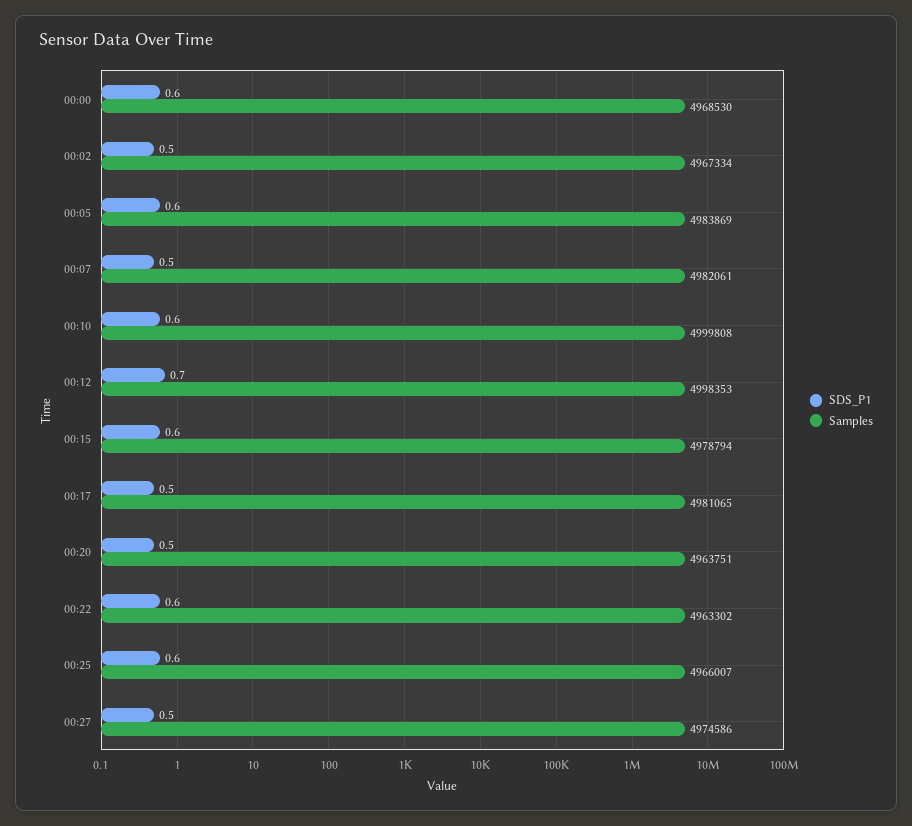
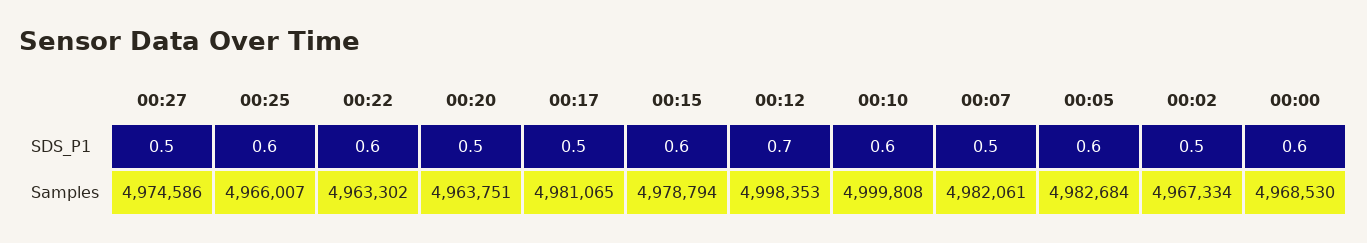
Samples, 00:05: 4983869 -> 4982684

